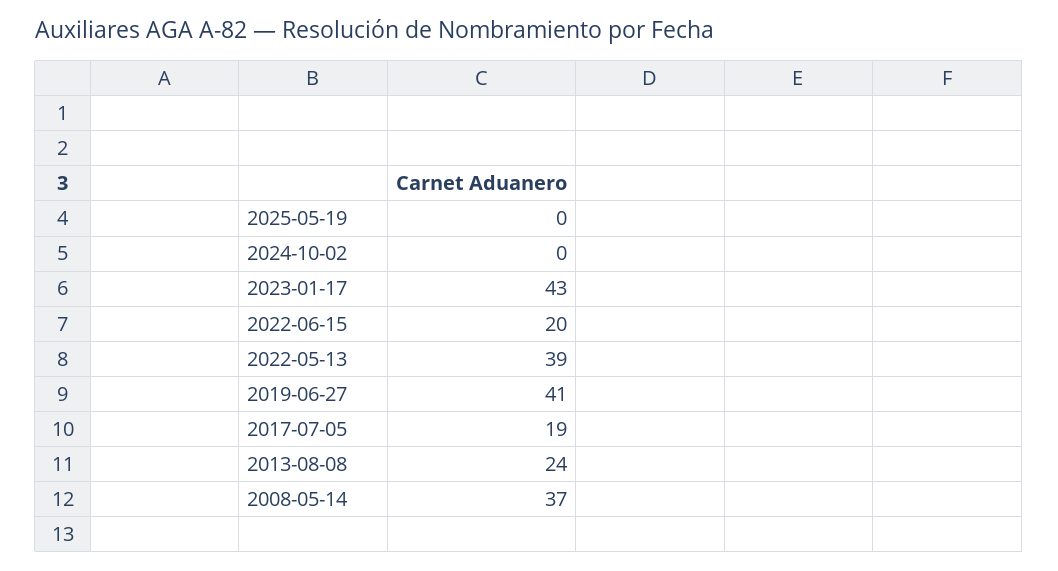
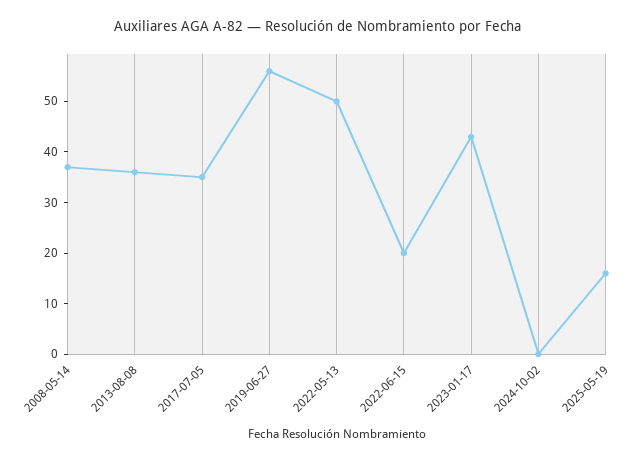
2025-05-19: 0 -> 15
2022-05-13: 39 -> 50
2019-06-27: 41 -> 55
2017-07-05: 19 -> 35
2013-08-08: 24 -> 35

